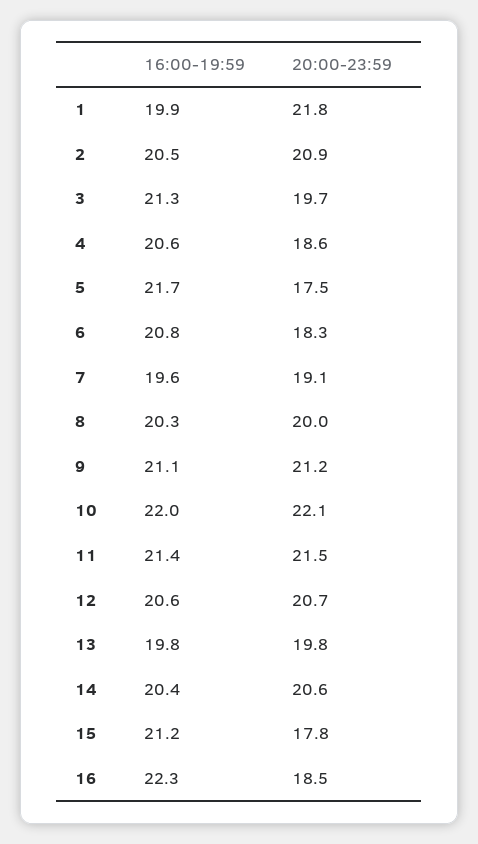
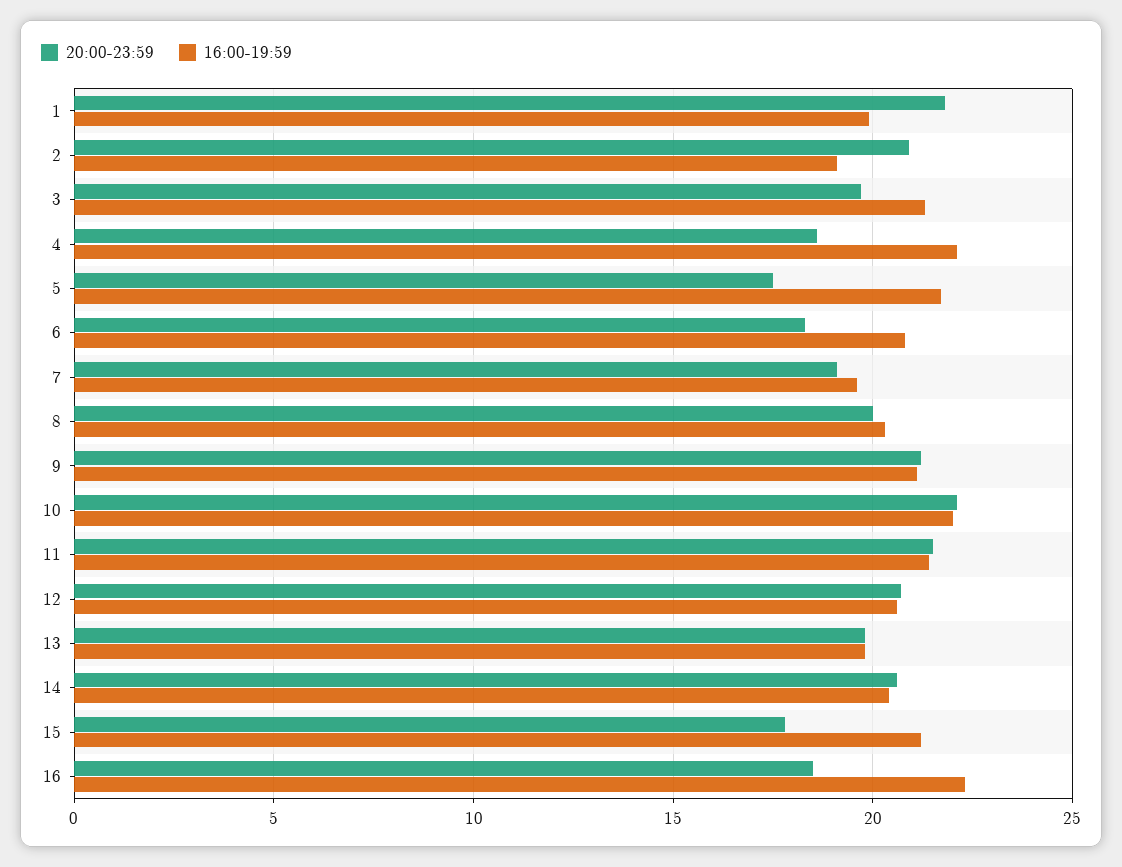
16:00-19:59, 2: 20.5 -> 19
16:00-19:59, 4: 20.6 -> 22

